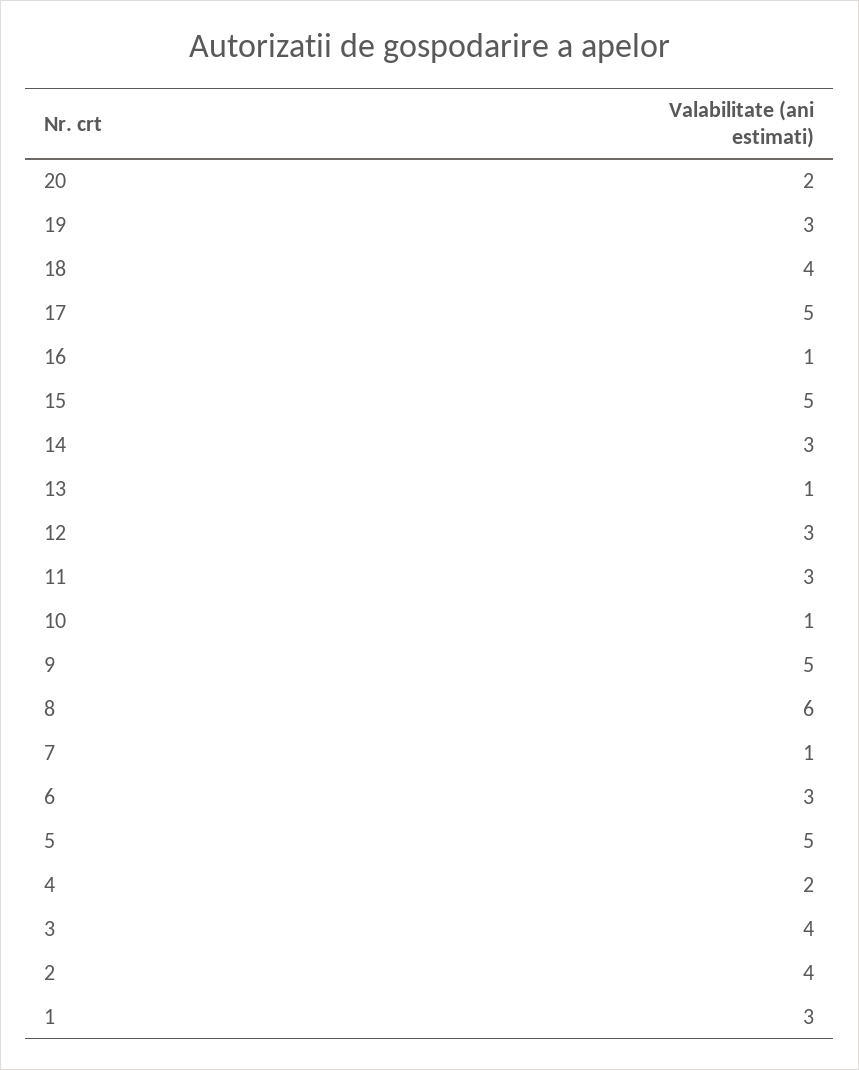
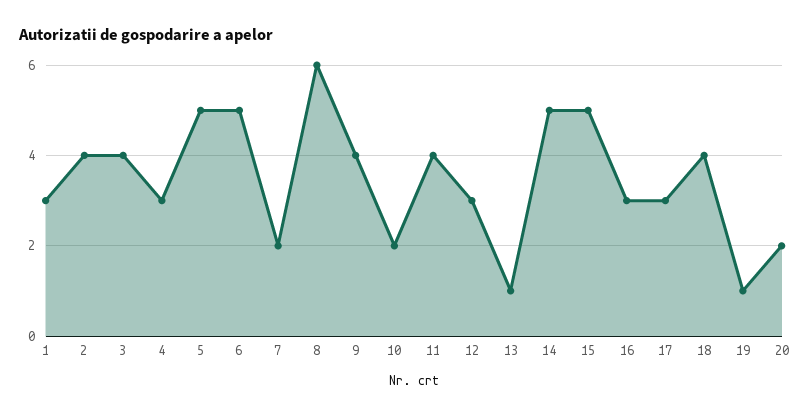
19: 3 -> 1
17: 5 -> 3
16: 1 -> 3
14: 3 -> 5
11: 3 -> 4
10: 1 -> 2
9: 5 -> 4
7: 1 -> 2
6: 3 -> 5
4: 2 -> 3

